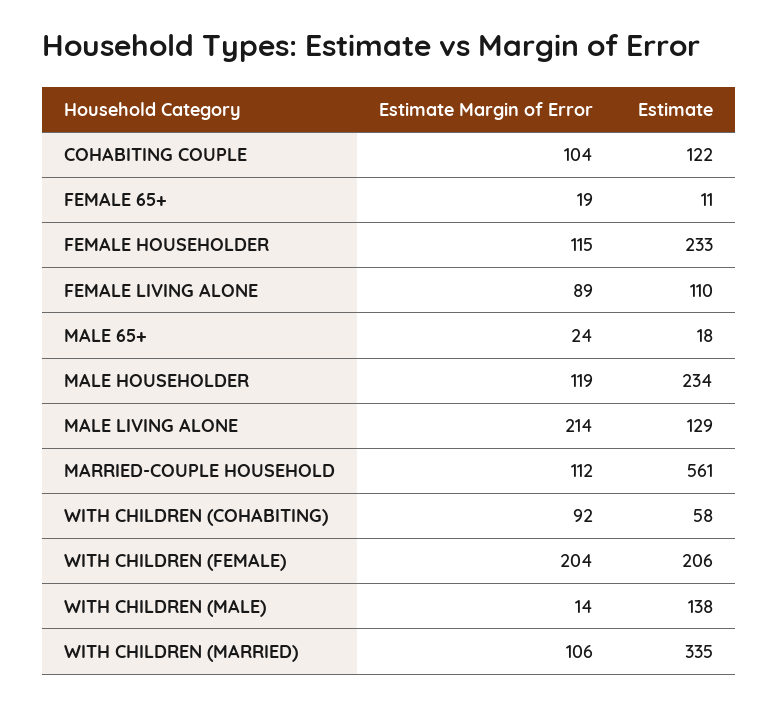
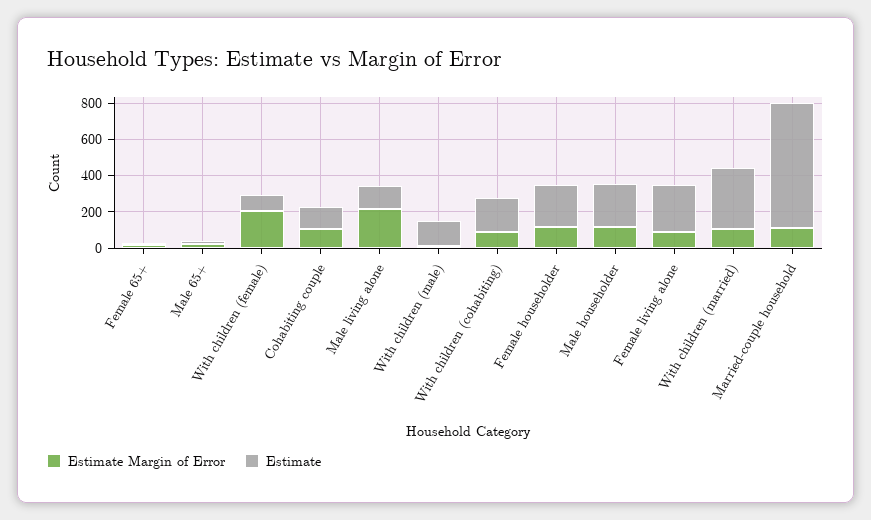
Estimate, FEMALE LIVING ALONE: 110 -> 250
Estimate, MARRIED-COUPLE HOUSEHOLD: 561 -> 700
Estimate, WITH CHILDREN (COHABITING): 58 -> 200
Estimate, WITH CHILDREN (FEMALE): 206 -> 100

